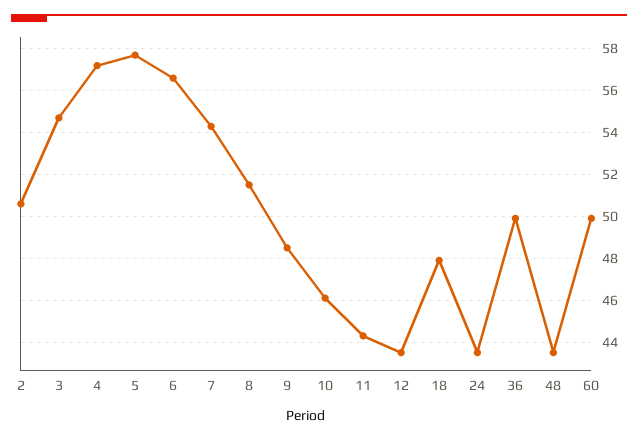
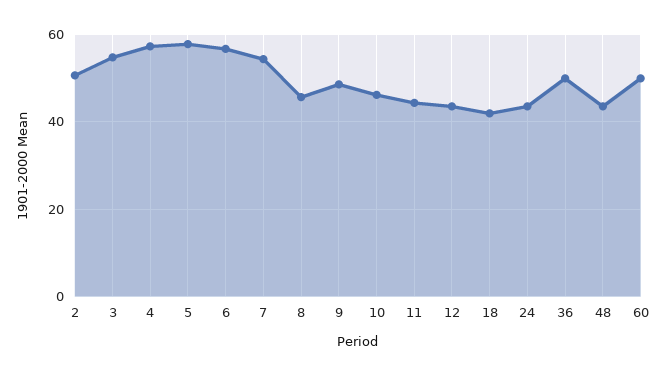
8: 51.5 -> 46
18: 48 -> 42

